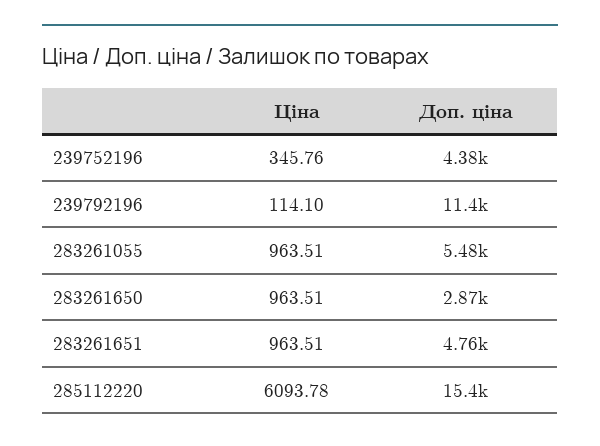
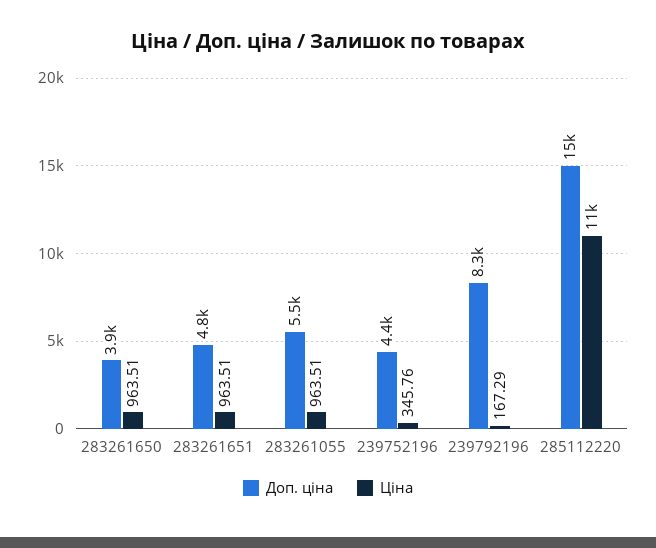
Ціна, 239792196: 114.1 -> 167.29
Доп. ціна, 239792196: 11400 -> 8300
Доп. ціна, 283261650: 2870 -> 3900
Ціна, 285112220: 6093.78 -> 11000

